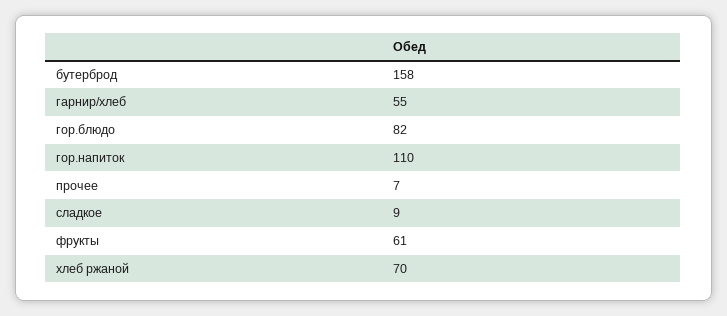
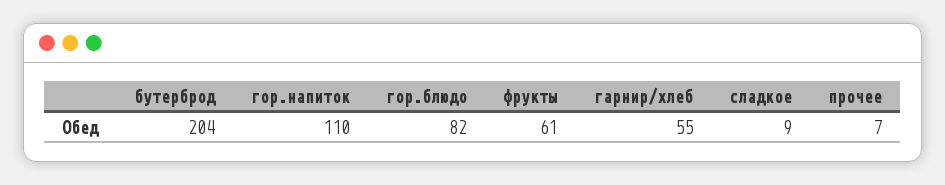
бутерброд: 158 -> 204
хлеб ржаной: 70 -> none

